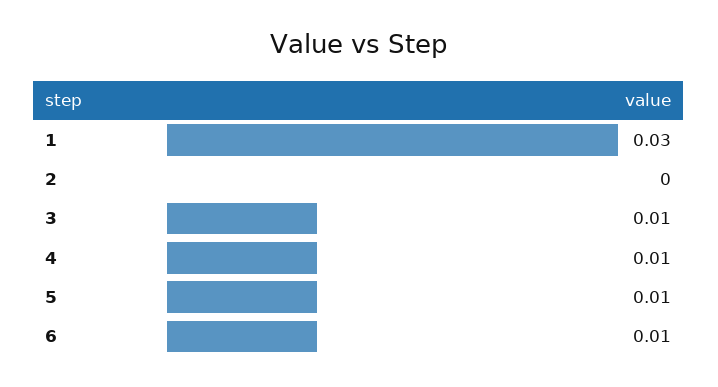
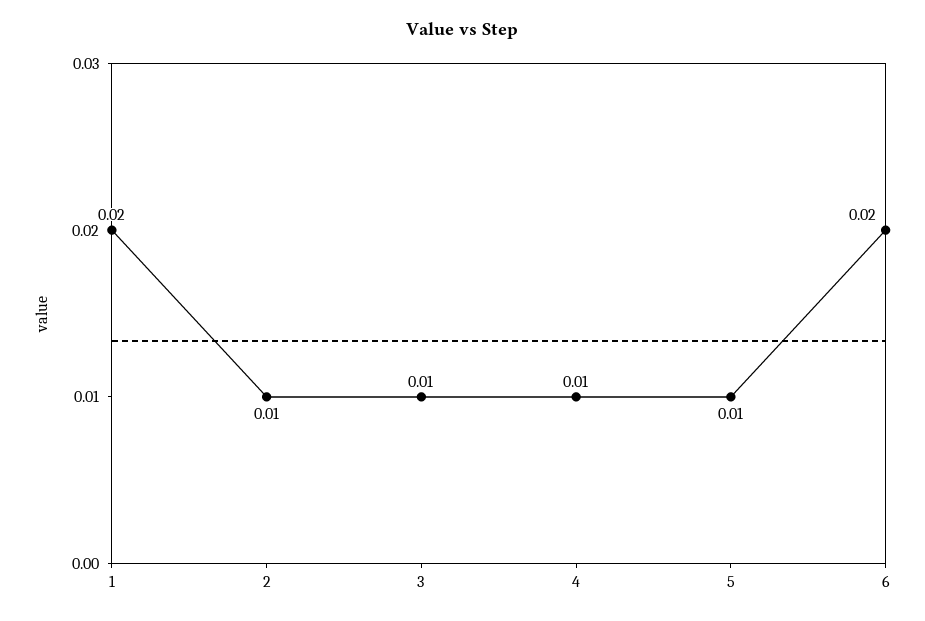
1: 0.03 -> 0.02
2: 0 -> 0.01
6: 0.01 -> 0.02

